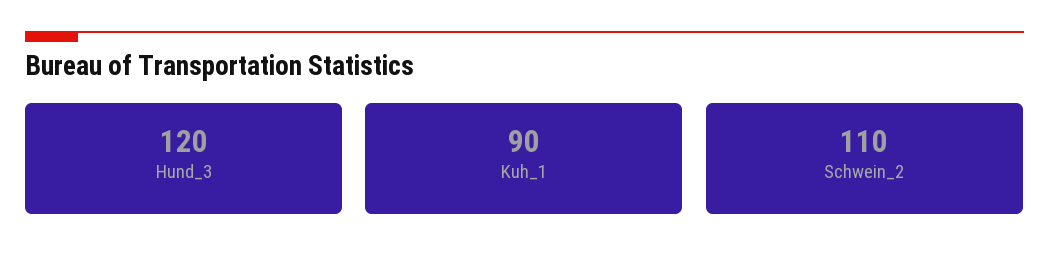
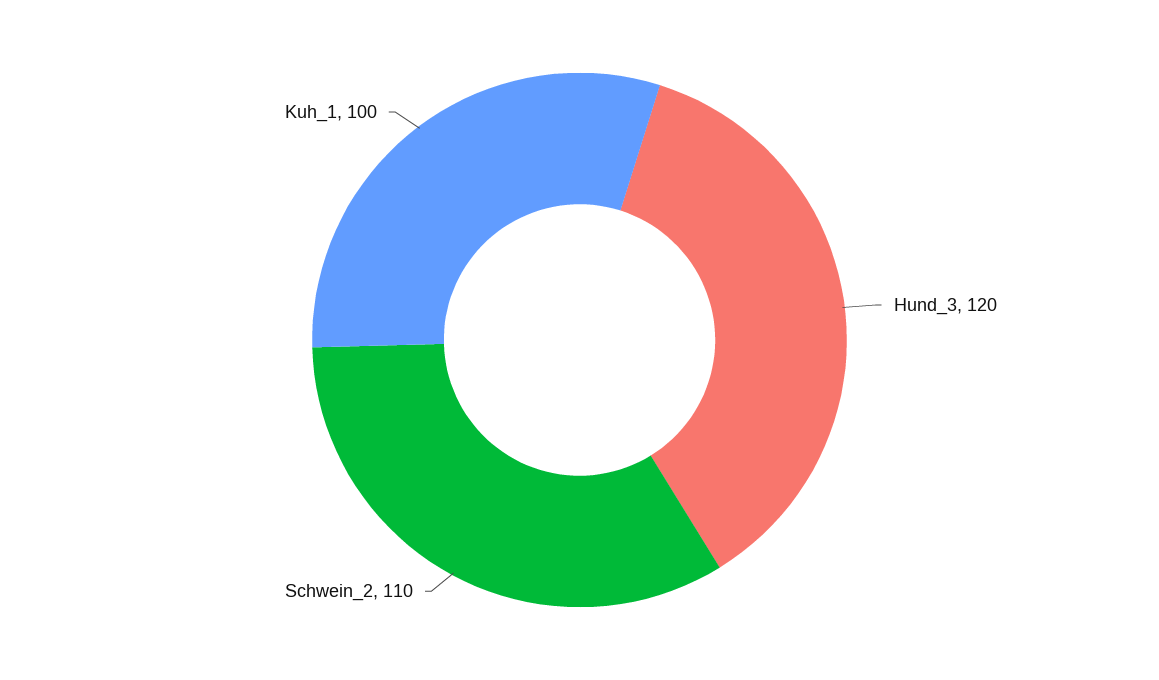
Kuh_1: 90 -> 100

